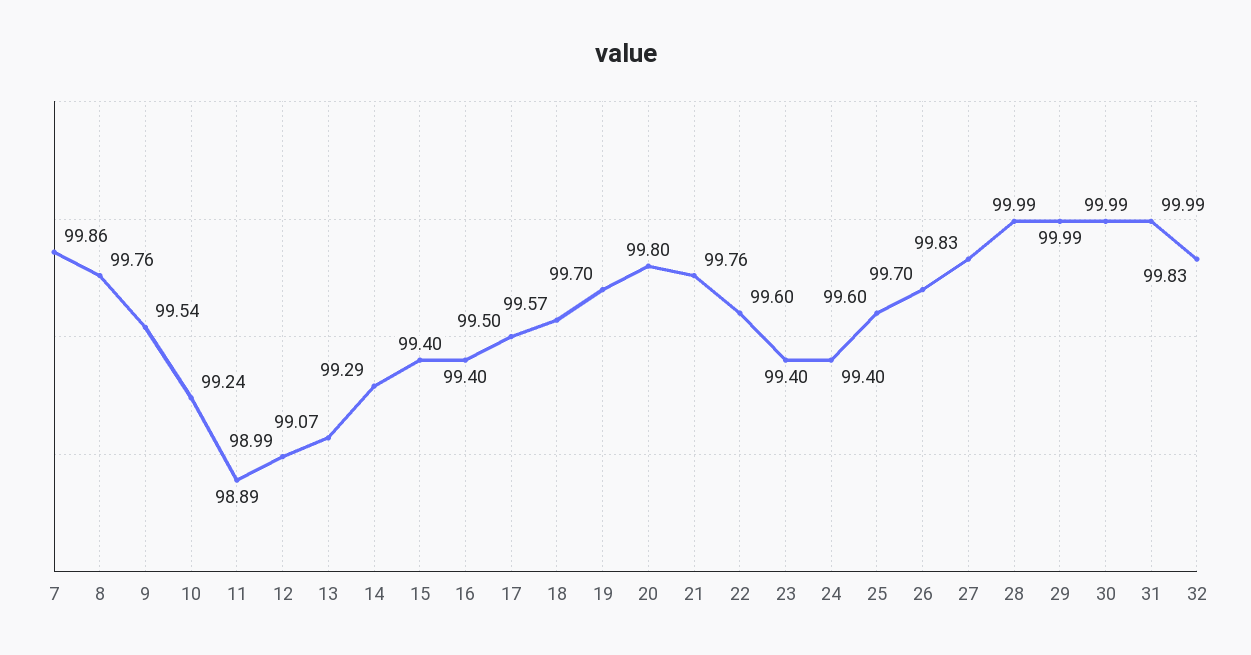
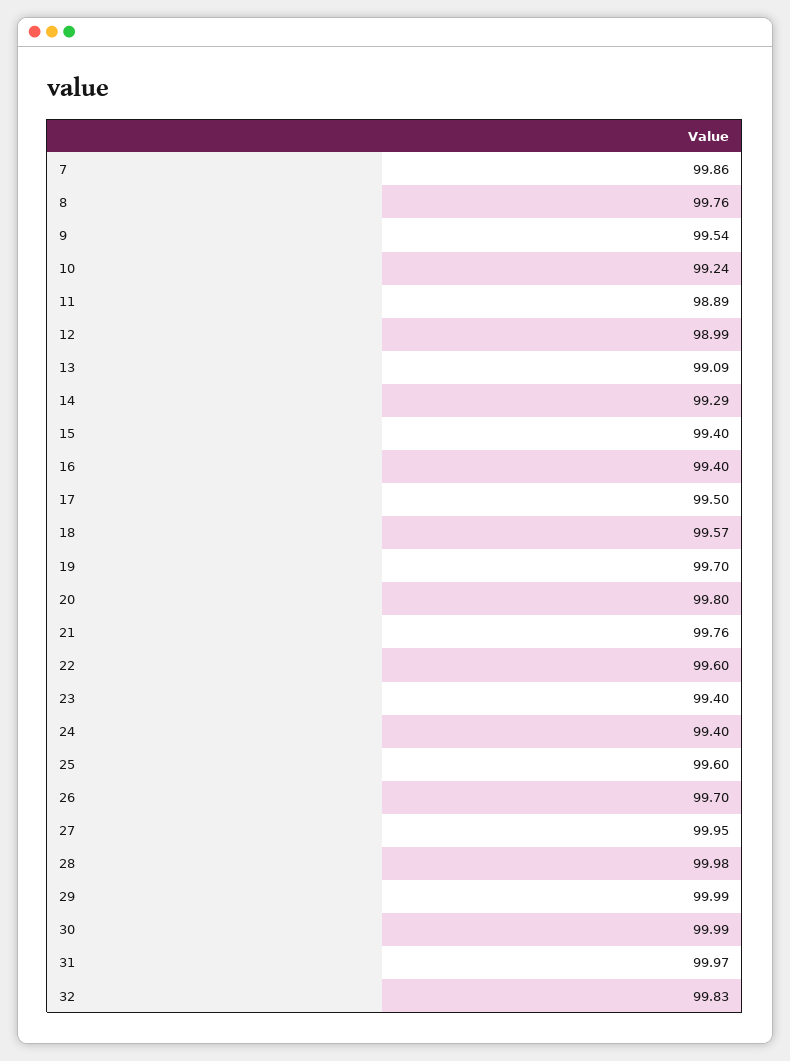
13: 99.07 -> 99.09
27: 99.83 -> 99.95
28: 99.99 -> 99.98
31: 99.99 -> 99.97

